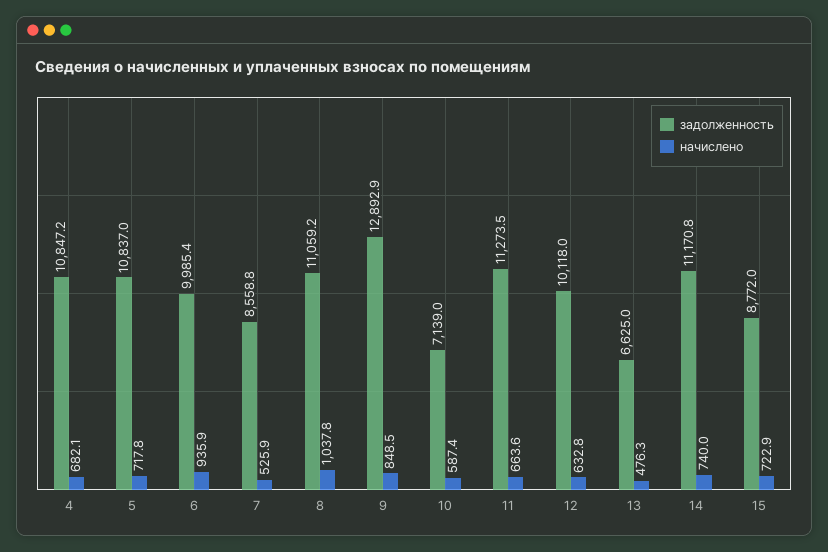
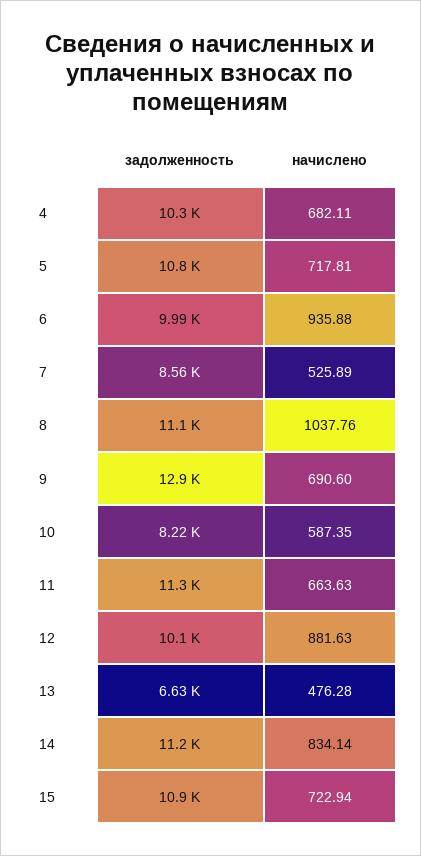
задолженность, 4: 10847.2 -> 10300
начислено, 9: 848.5 -> 690.6
задолженность, 10: 7139 -> 8220
начислено, 12: 632.8 -> 881.63
начислено, 14: 740 -> 834.14
задолженность, 15: 8772 -> 10900

